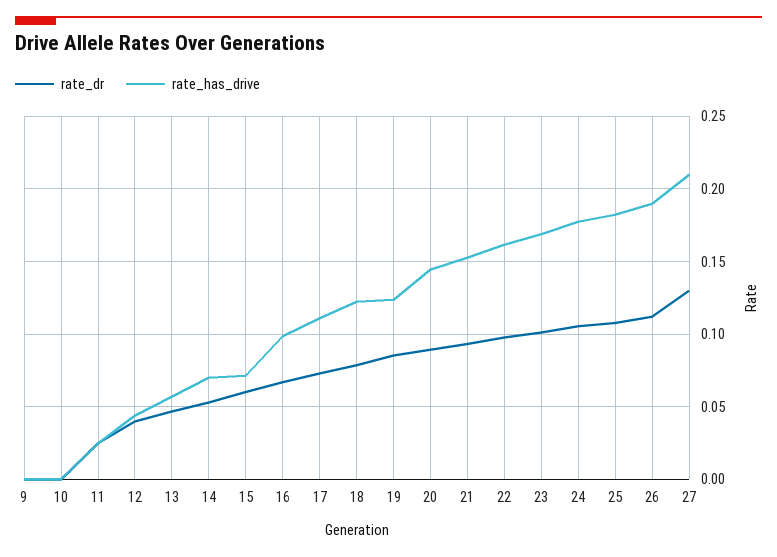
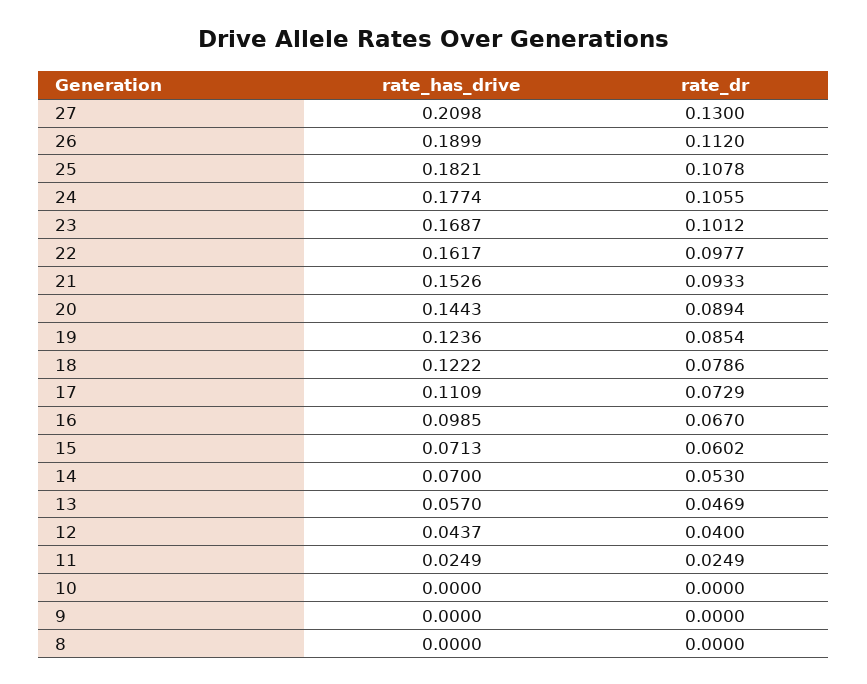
rate_has_drive, 8: none -> 0
rate_dr, 8: none -> 0

